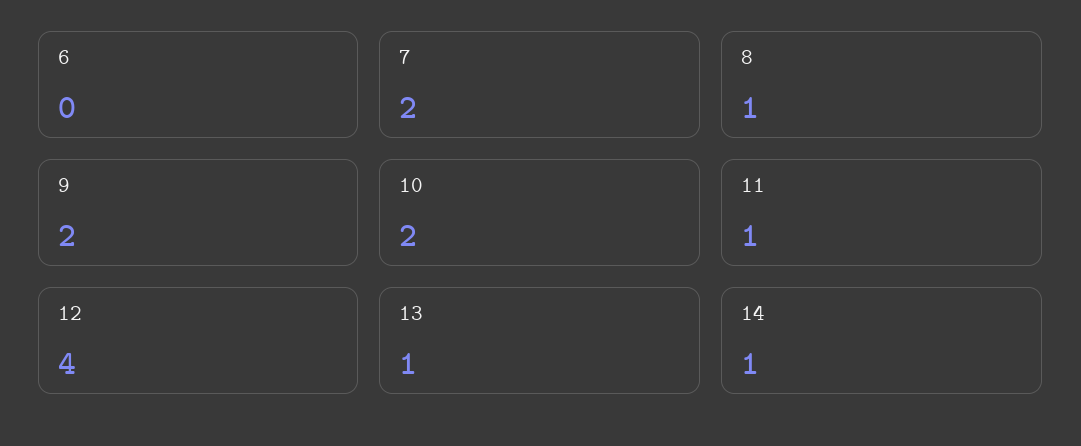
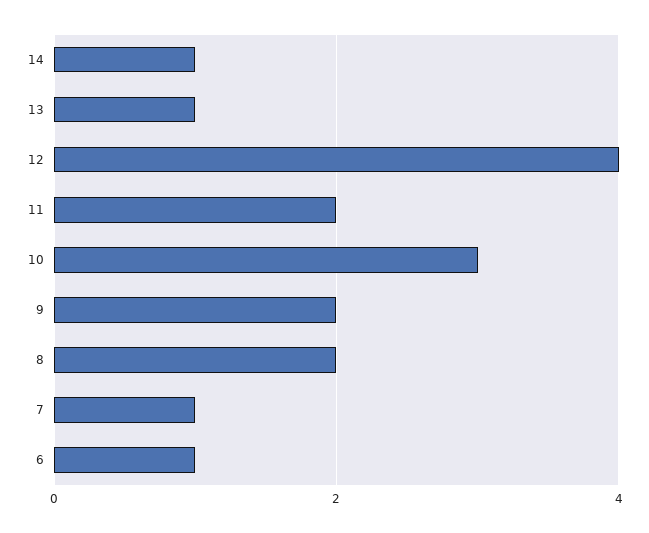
6: 0 -> 1
7: 2 -> 1
8: 1 -> 2
10: 2 -> 3
11: 1 -> 2

